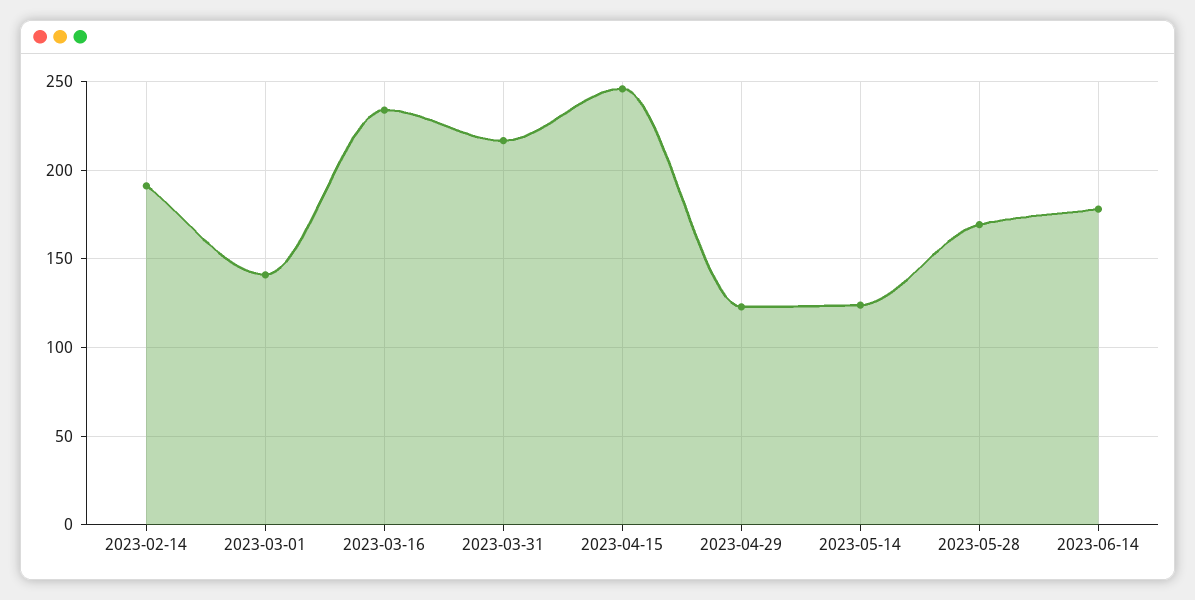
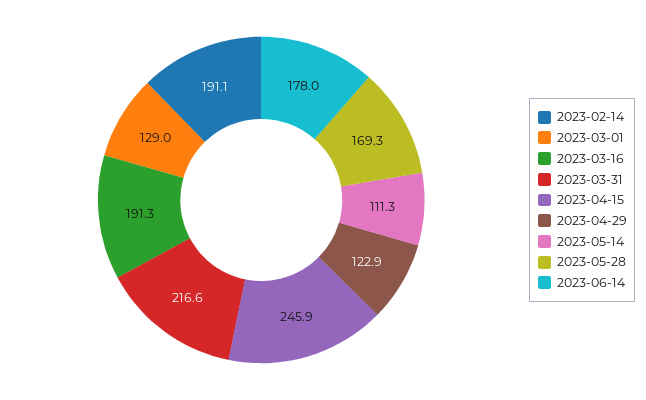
2023-03-01: 140 -> 129
2023-03-16: 235 -> 191.3
2023-05-14: 125 -> 111.3

